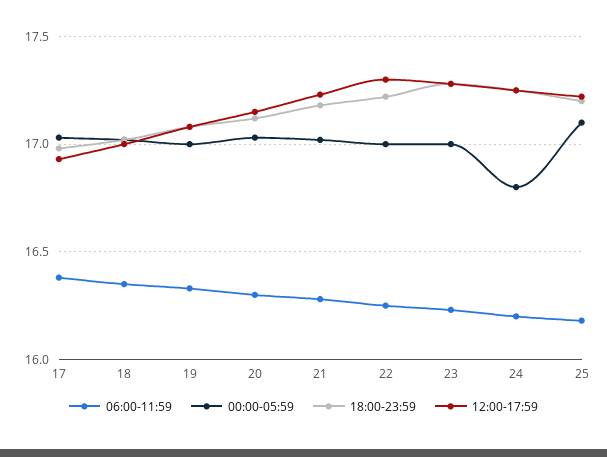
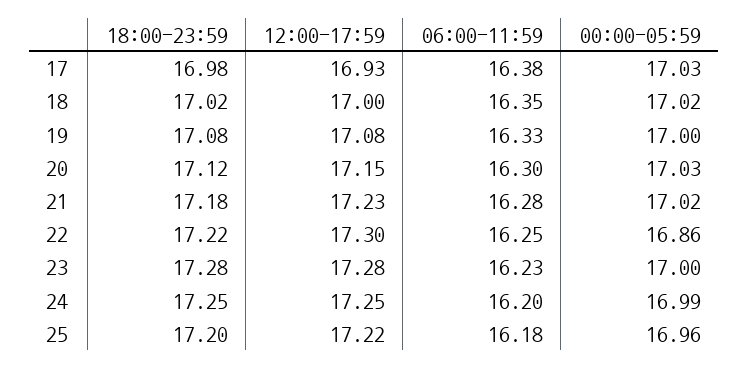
00:00-05:59, 22: 17 -> 16.86
00:00-05:59, 24: 16.8 -> 16.99
00:00-05:59, 25: 17.1 -> 16.96

